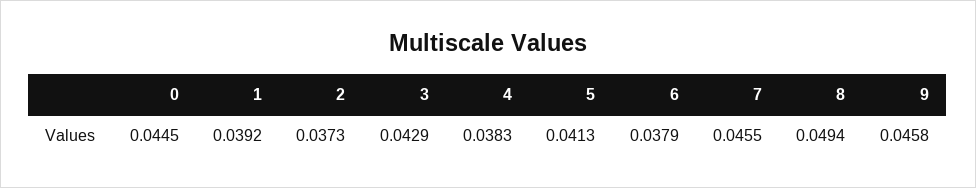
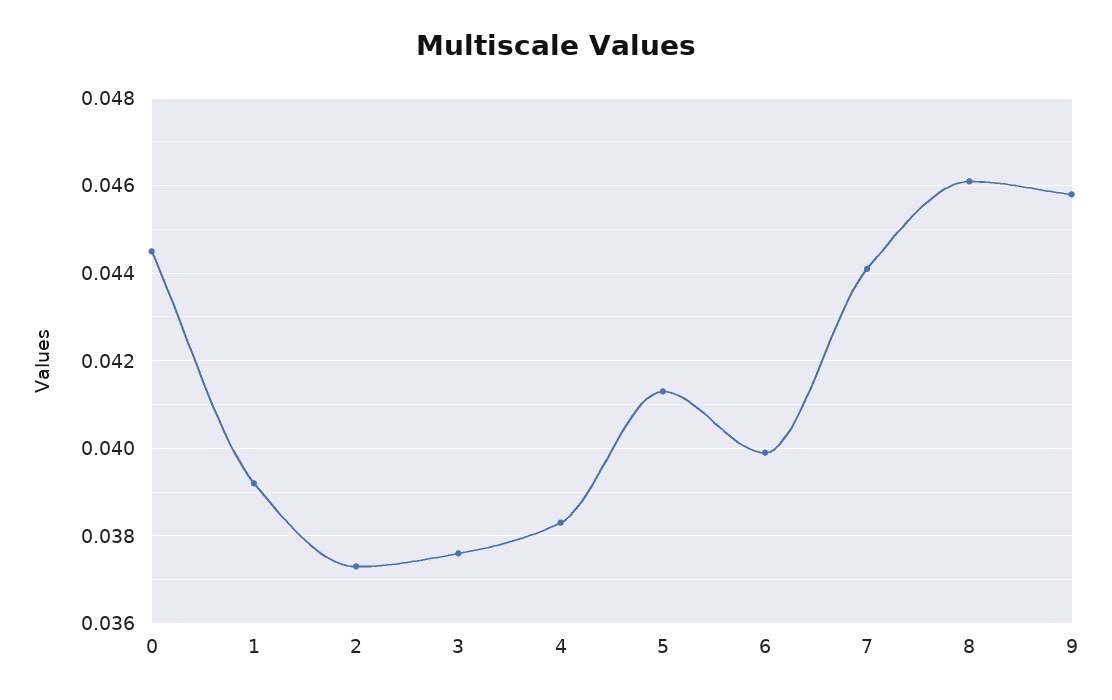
3: 0.0429 -> 0.0375
6: 0.0379 -> 0.04
7: 0.0455 -> 0.044
8: 0.0494 -> 0.046

